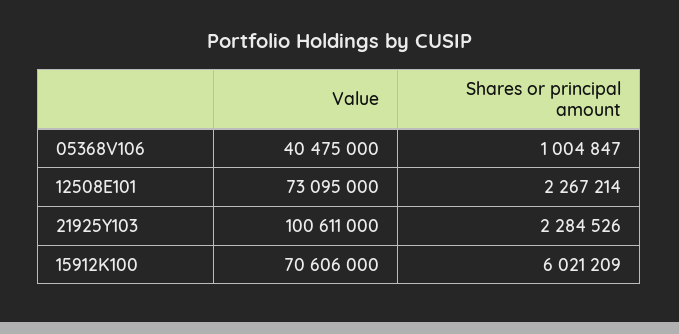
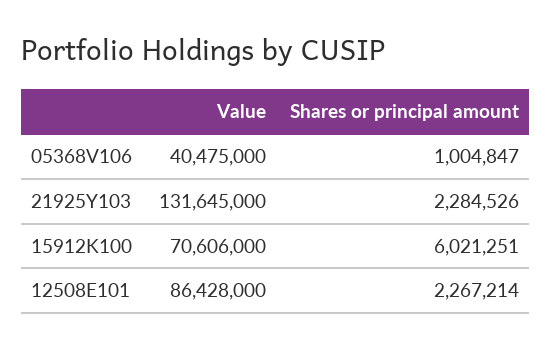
Value, 12508E101: 73095000 -> 86428000
Value, 21925Y103: 100611000 -> 131645000
Shares or principal amount, 15912K100: 6021209 -> 6021251

